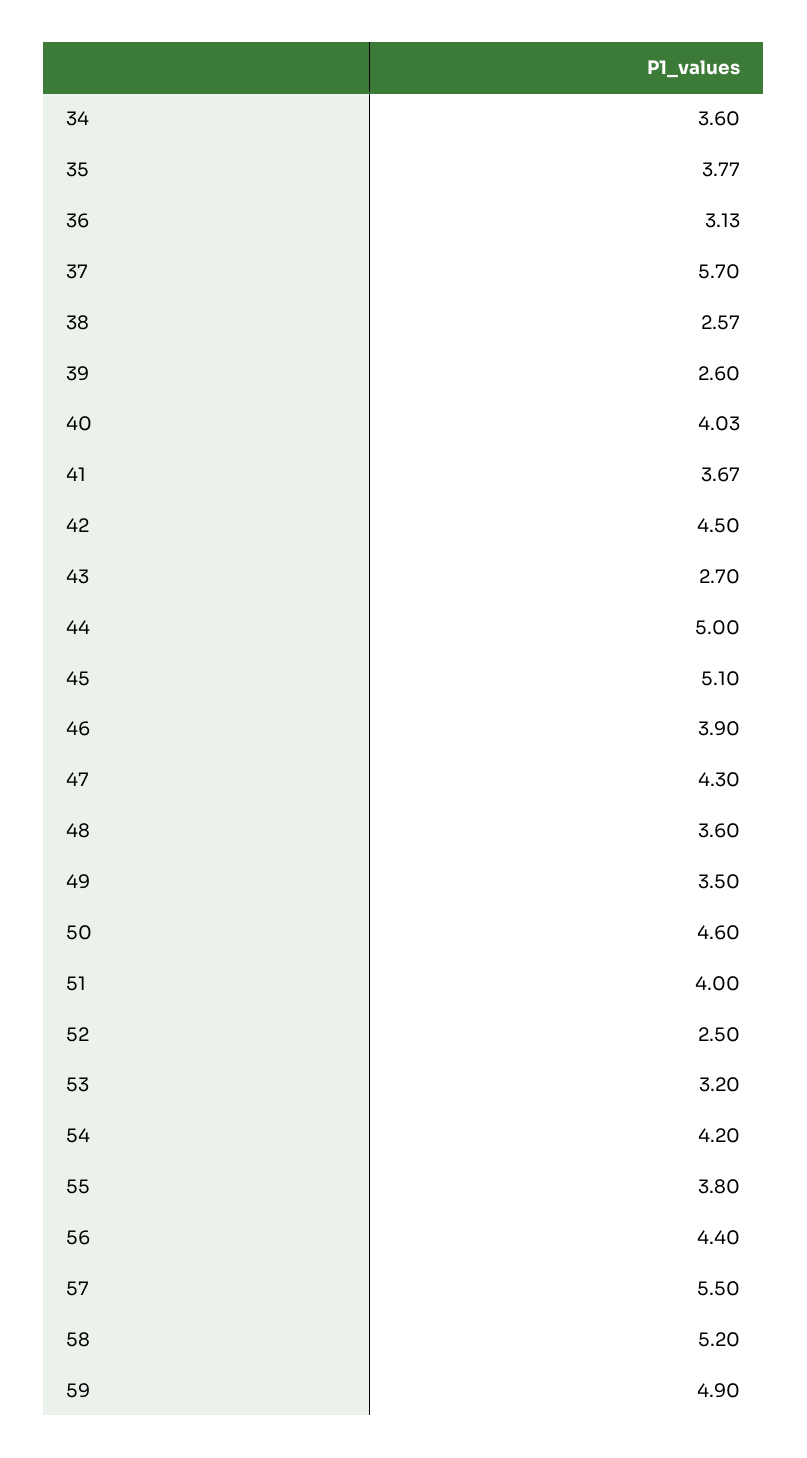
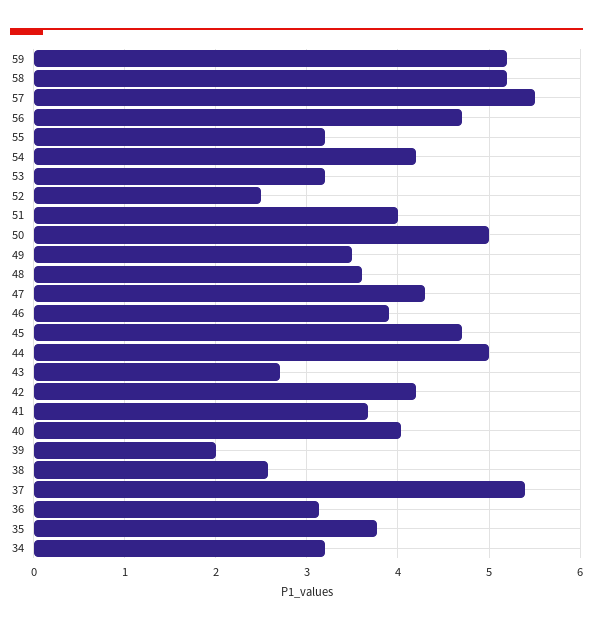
34: 3.6 -> 3.2
37: 5.7 -> 5.4
39: 2.6 -> 2
42: 4.5 -> 4.2
45: 5.1 -> 4.7
50: 4.6 -> 5
55: 3.8 -> 3.2
56: 4.4 -> 4.7
59: 4.9 -> 5.2

